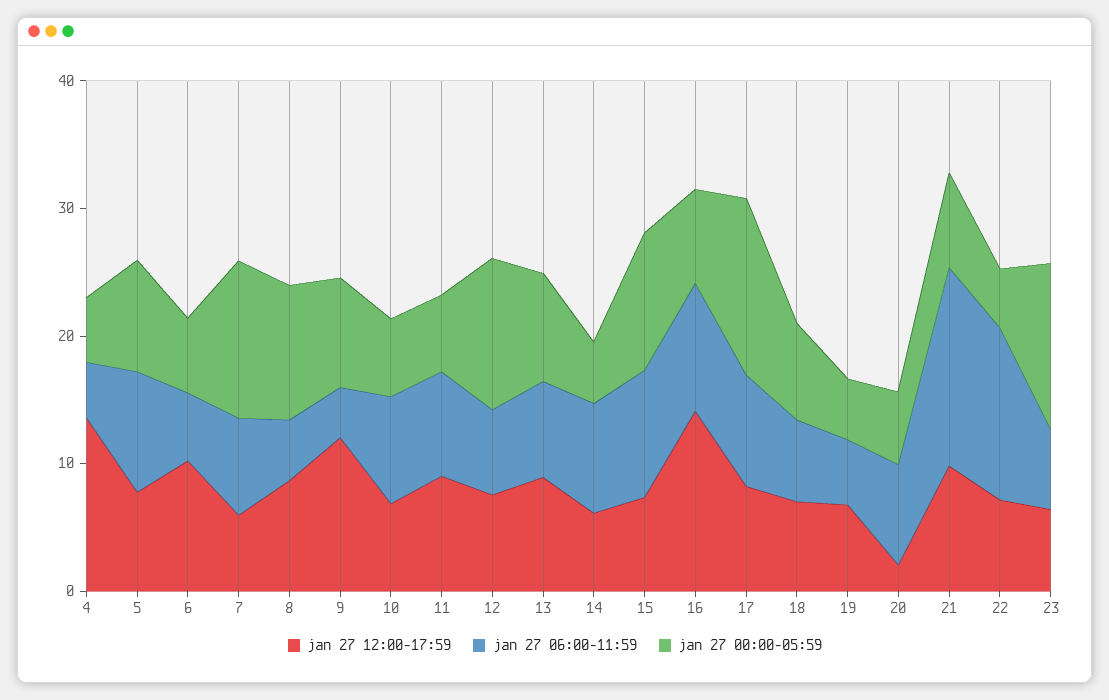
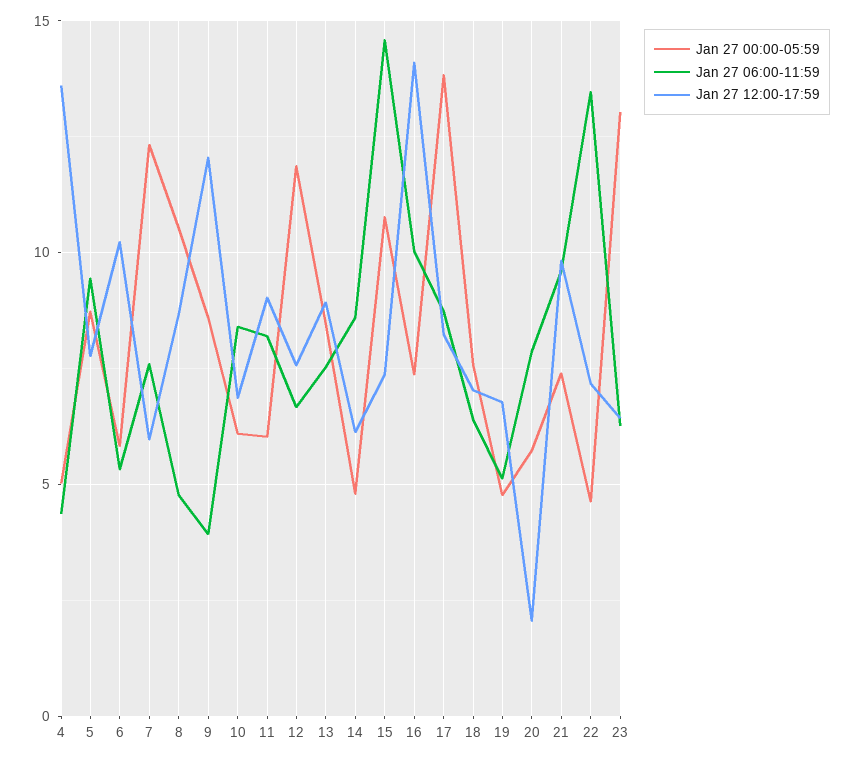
jan 27 06:00-11:59, 15: 10 -> 14.5
jan 27 06:00-11:59, 21: 16 -> 9.5

